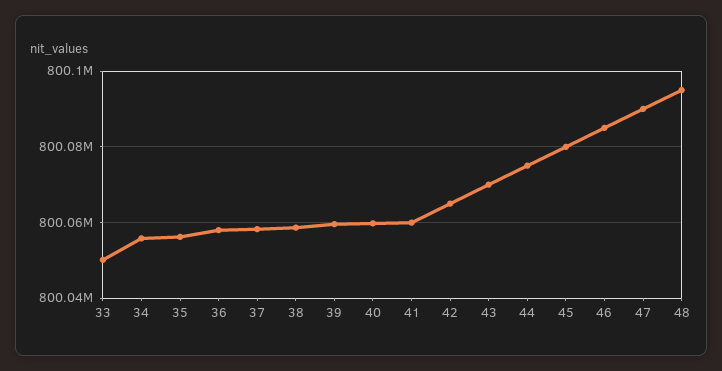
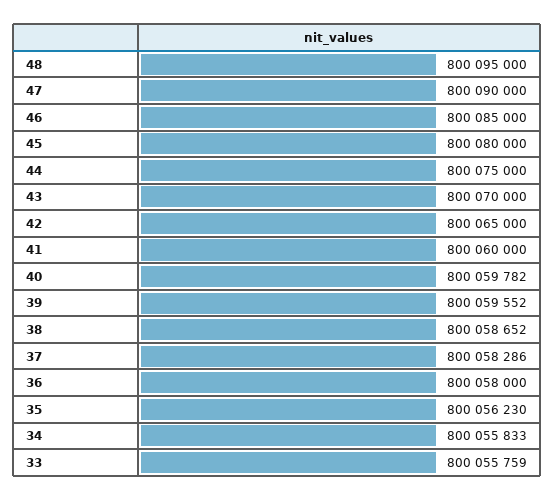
33: 800050000 -> 800055759

